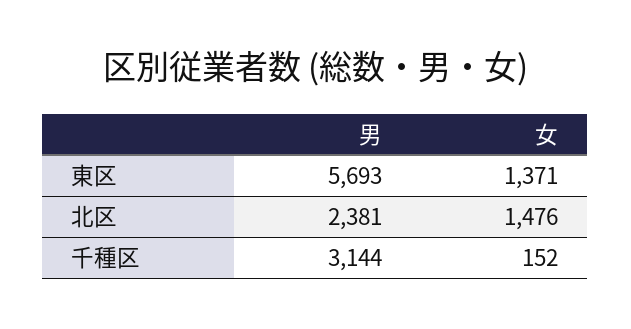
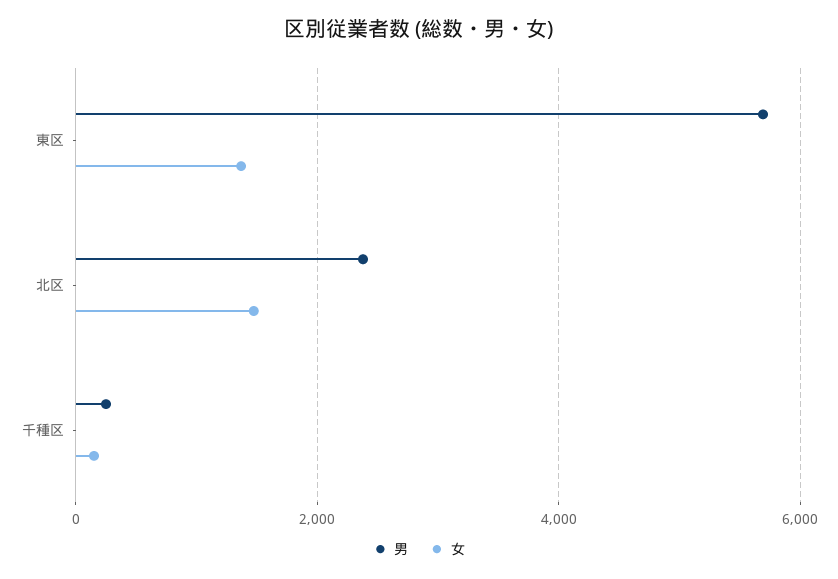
男, 千種区: 3144 -> 200

